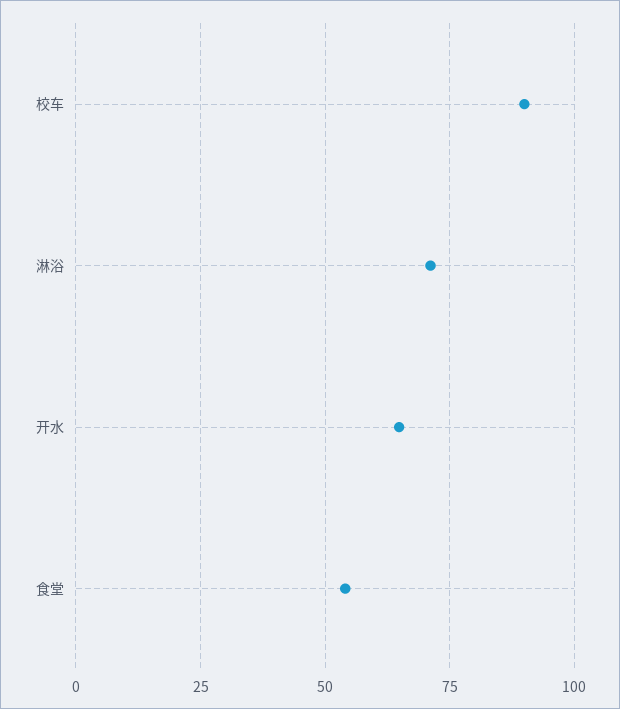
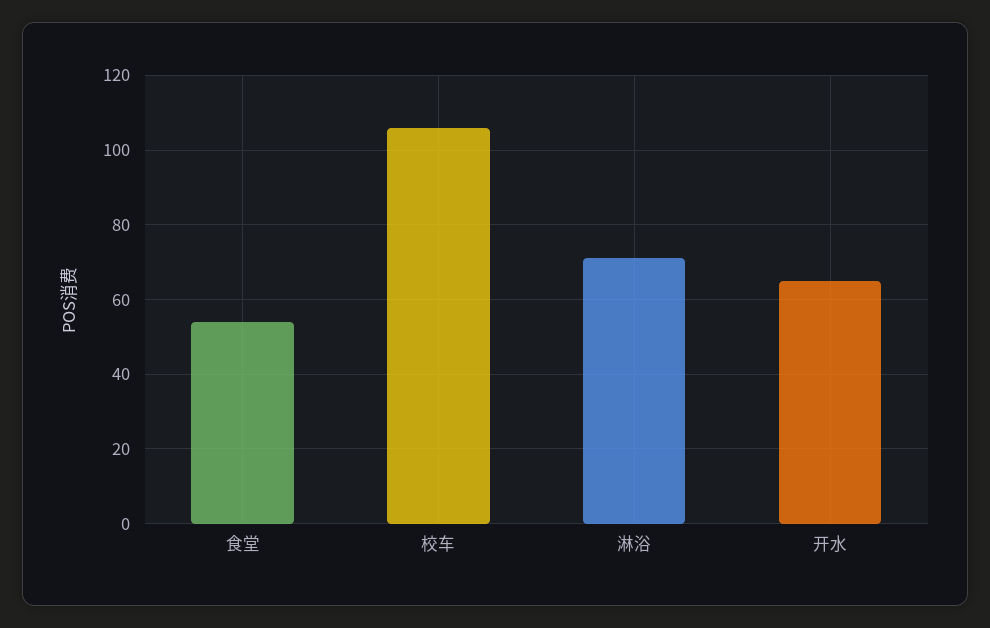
校车: 90 -> 106

